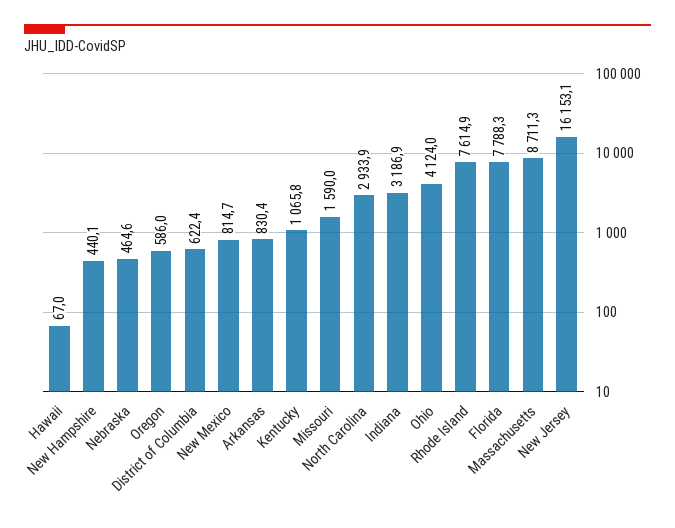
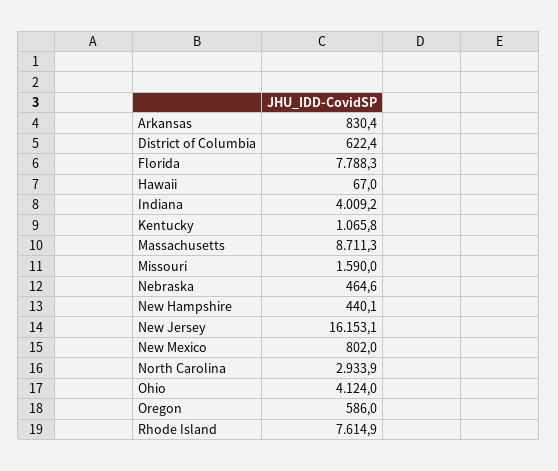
New Mexico: 814.7 -> 802
Indiana: 3186.9 -> 4009.2

